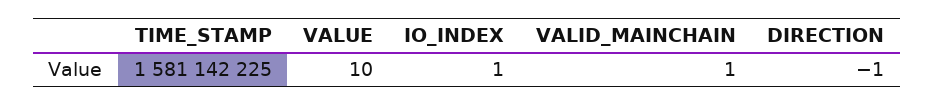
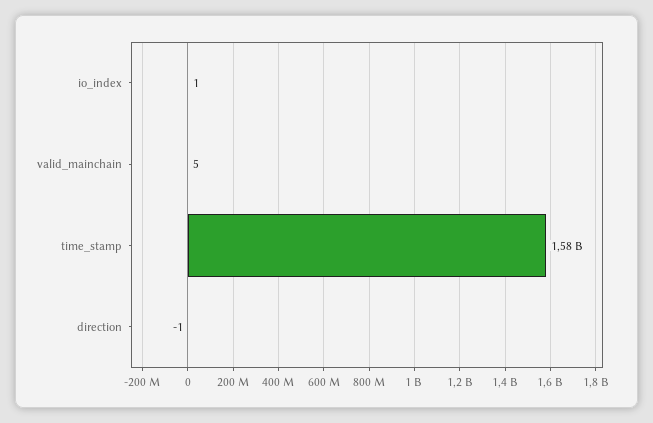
VALUE: 10 -> none
VALID_MAINCHAIN: 1 -> 5

